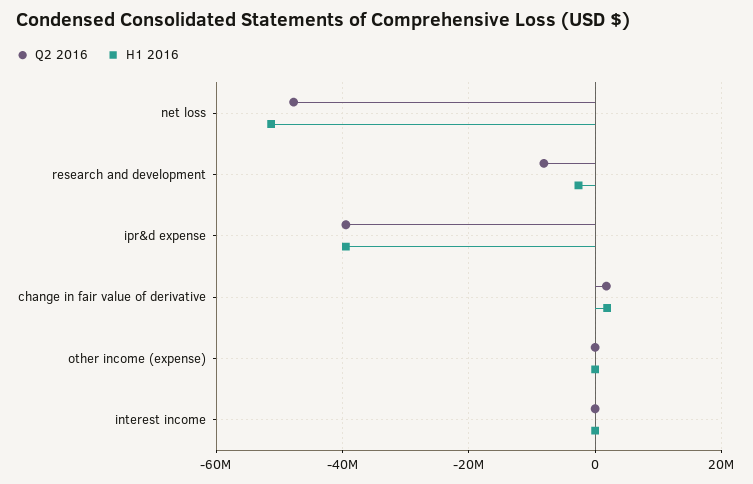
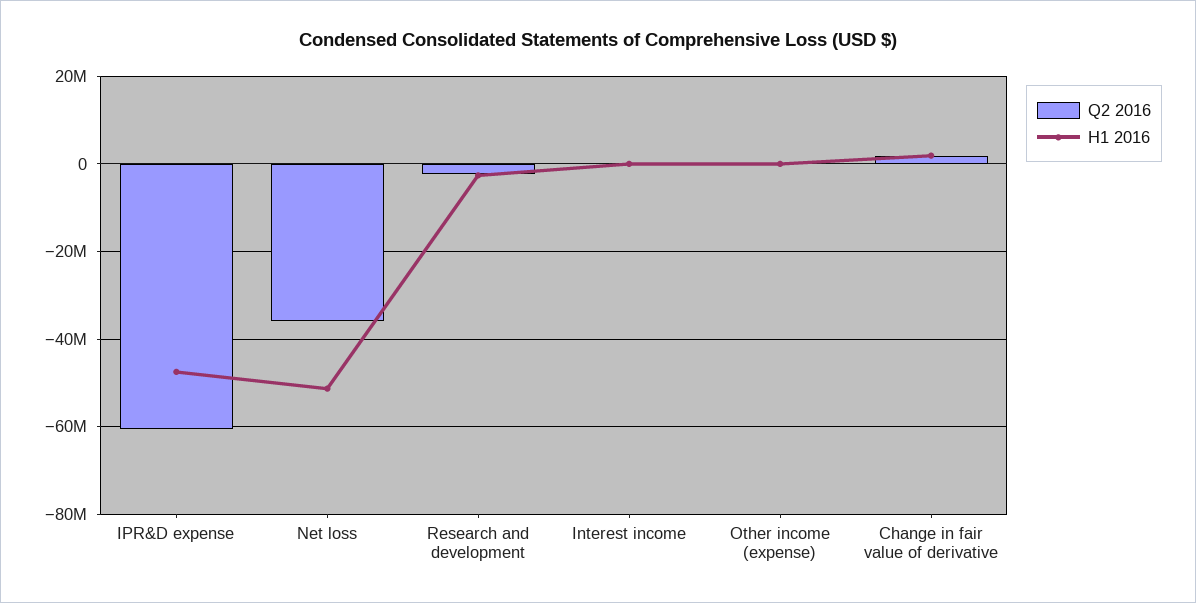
Q2 2016, net loss: -48000000 -> -36000000
Q2 2016, research and development: -8000000 -> -2000000
Q2 2016, ipr&d expense: -40000000 -> -60000000
H1 2016, ipr&d expense: -40000000 -> -48000000

